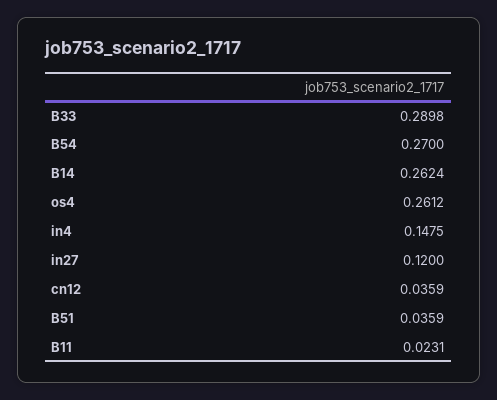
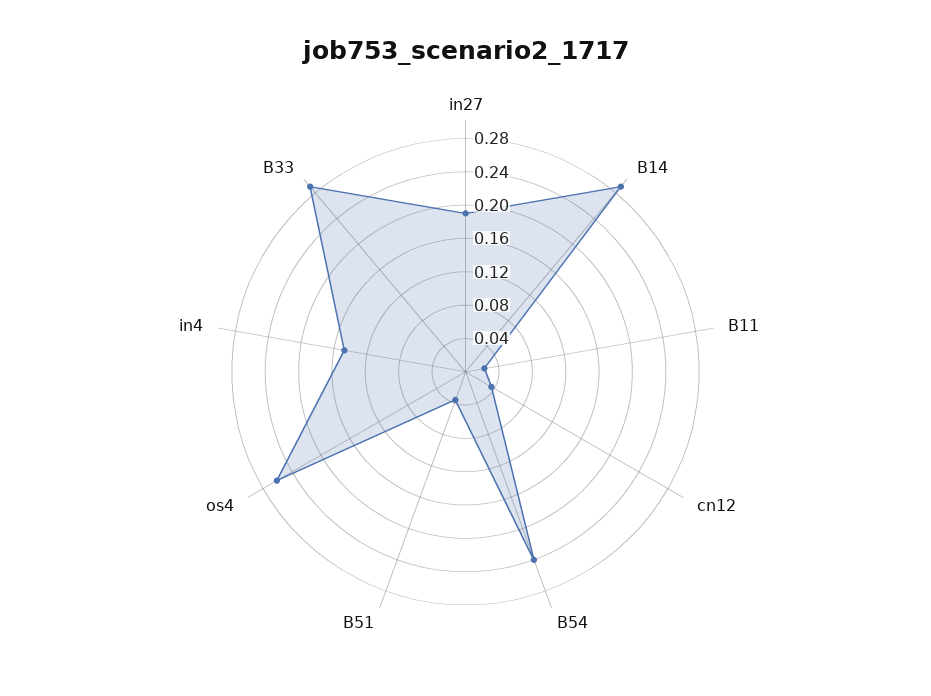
B54: 0.27 -> 0.24
B14: 0.2624 -> 0.29
in27: 0.12 -> 0.19

